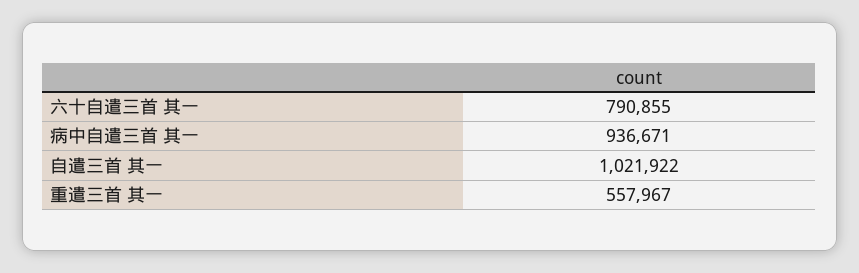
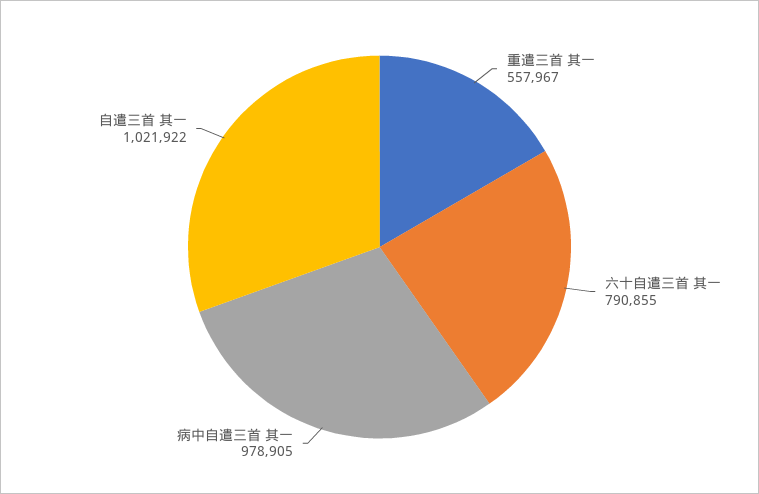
病中自遣三首 其一: 936671 -> 978905

